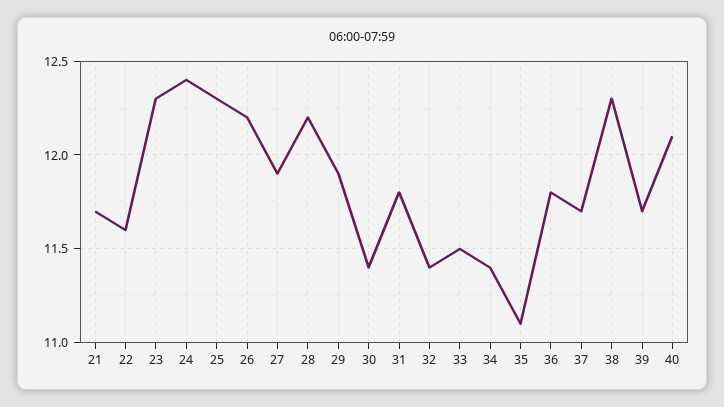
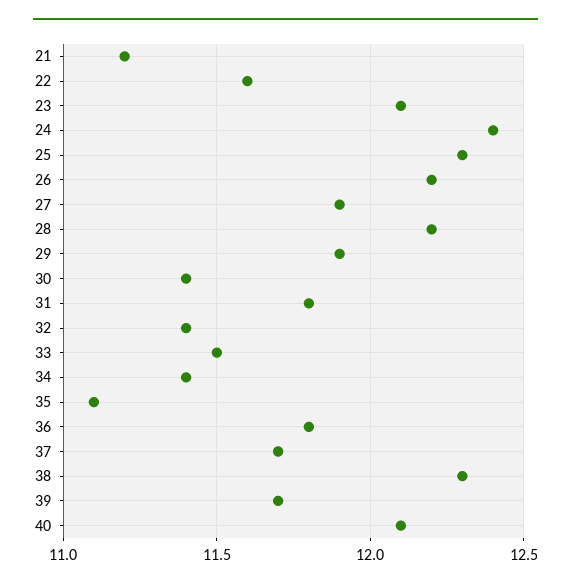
21: 11.7 -> 11.2
23: 12.3 -> 12.1

